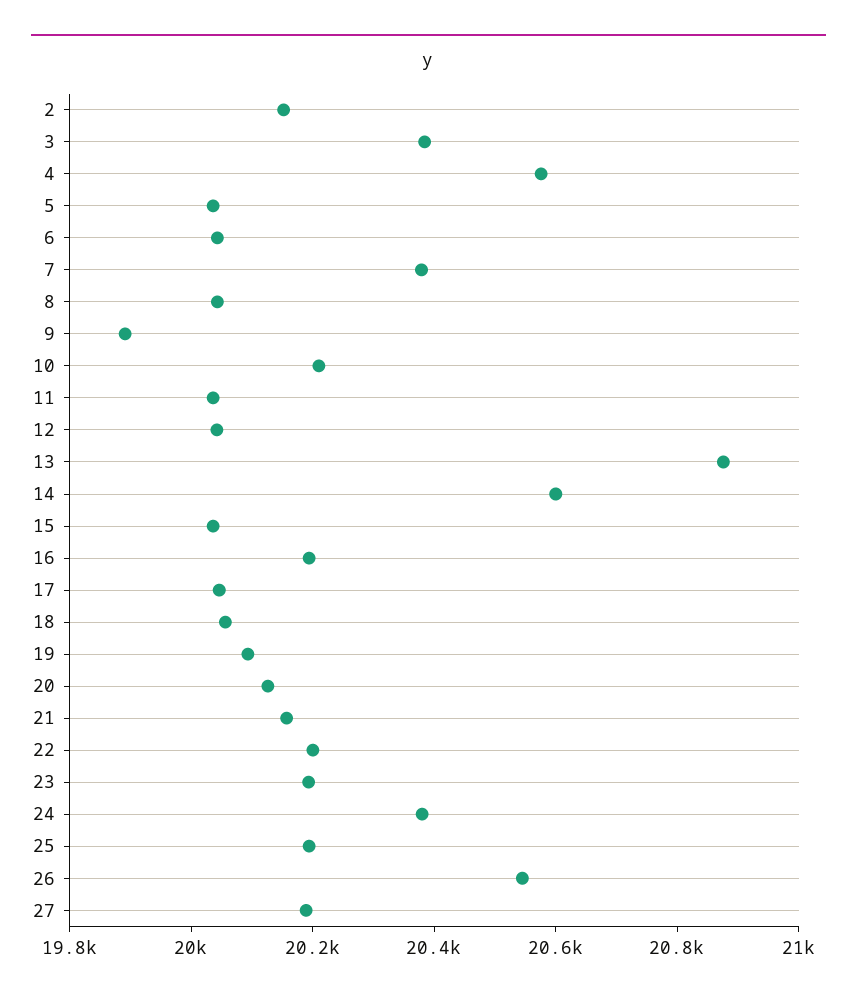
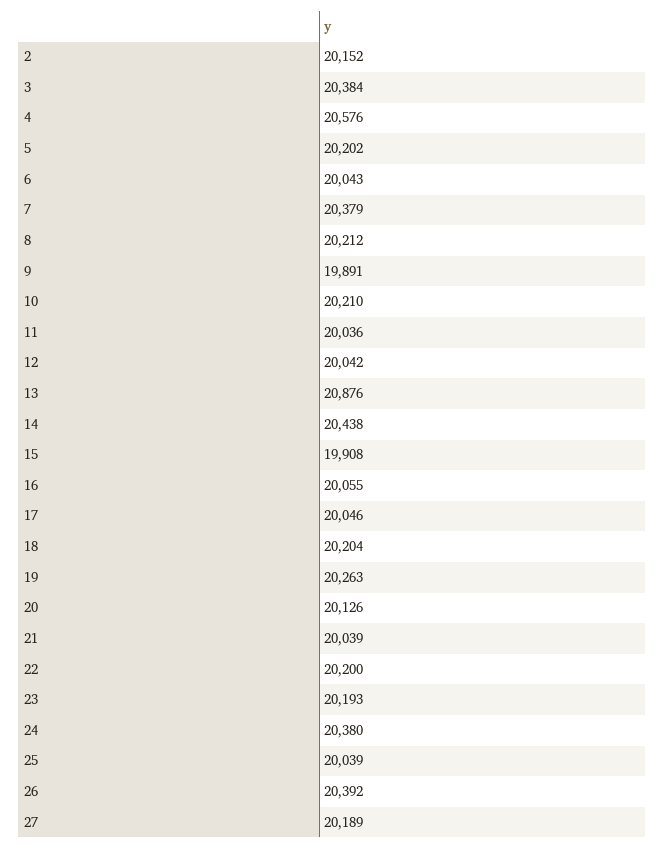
5: 20050 -> 20202
8: 20050 -> 20212
14: 20600 -> 20438
15: 20050 -> 19908
16: 20200 -> 20055
18: 20050 -> 20204
19: 20100 -> 20263
21: 20150 -> 20039
25: 20200 -> 20039
26: 20550 -> 20392

